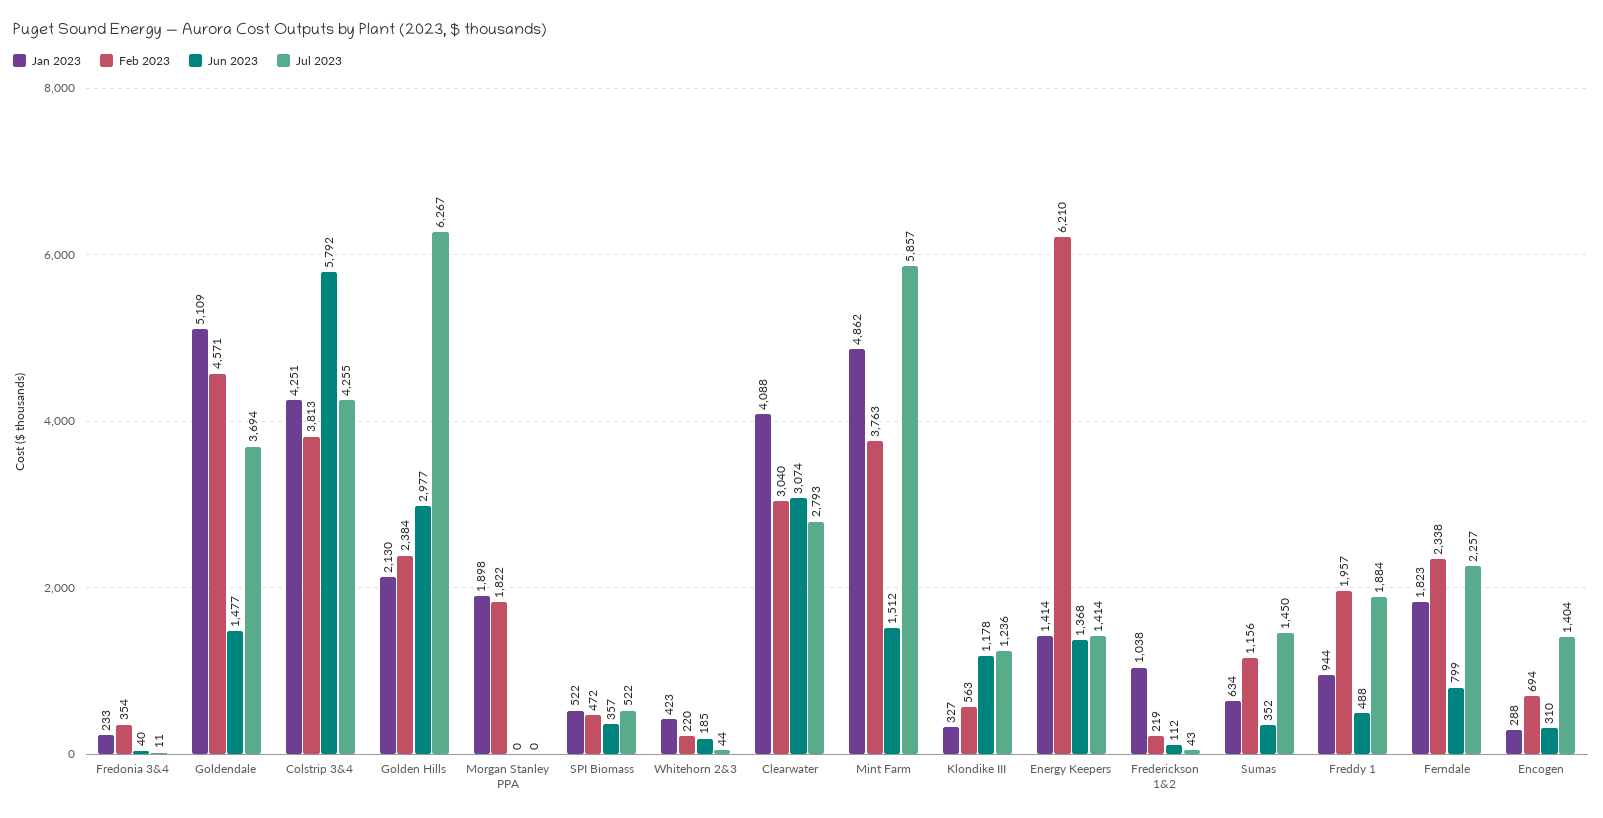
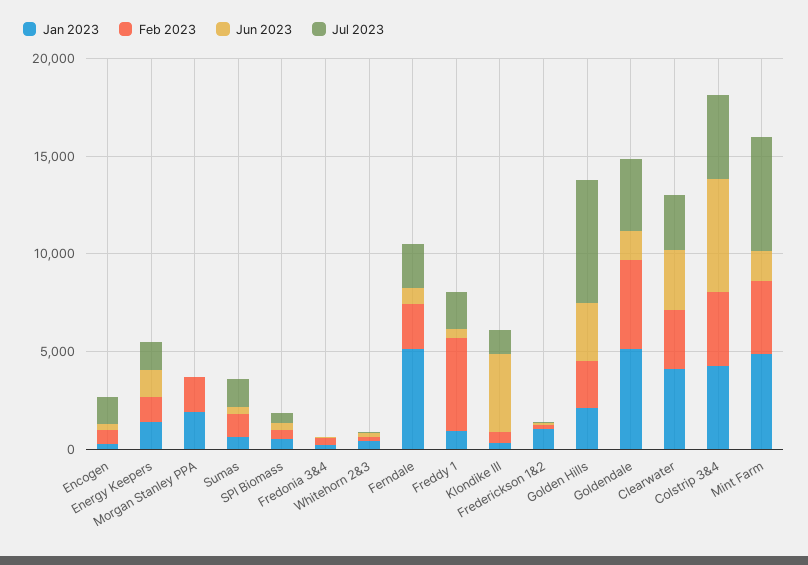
Jun 2023, Klondike III: 1178 -> 4000
Feb 2023, Energy Keepers: 6210 -> 1000
Feb 2023, Freddy 1: 1957 -> 5000
Jan 2023, Ferndale: 1823 -> 5000

